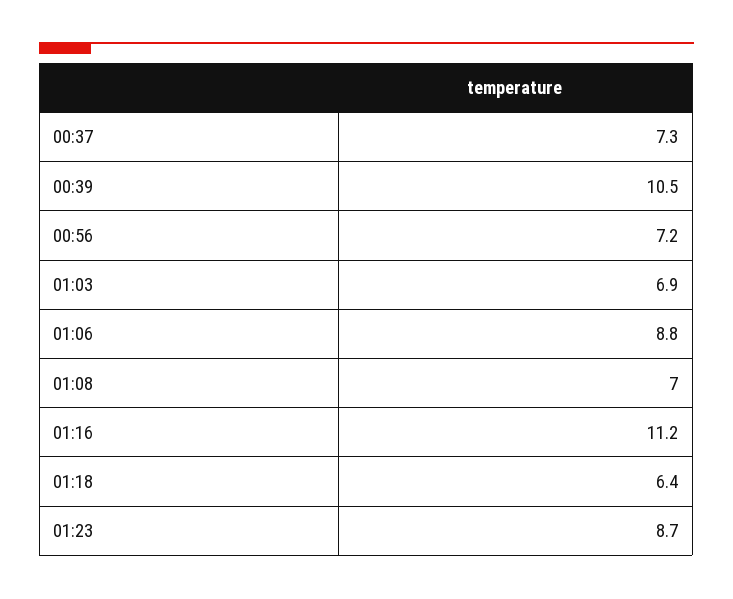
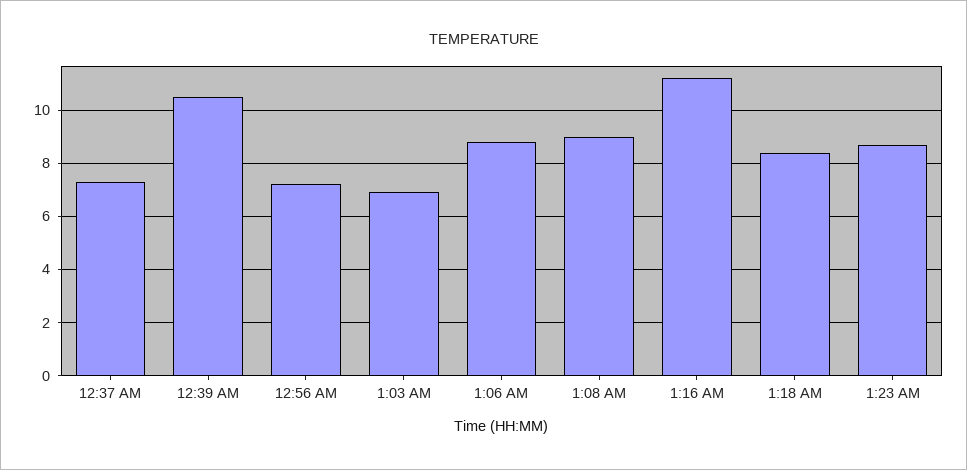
01:08: 7 -> 9
01:18: 6.4 -> 8.5

